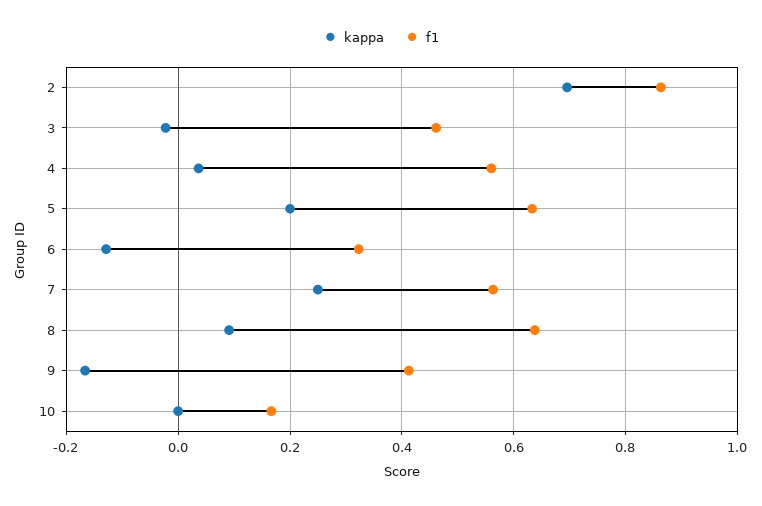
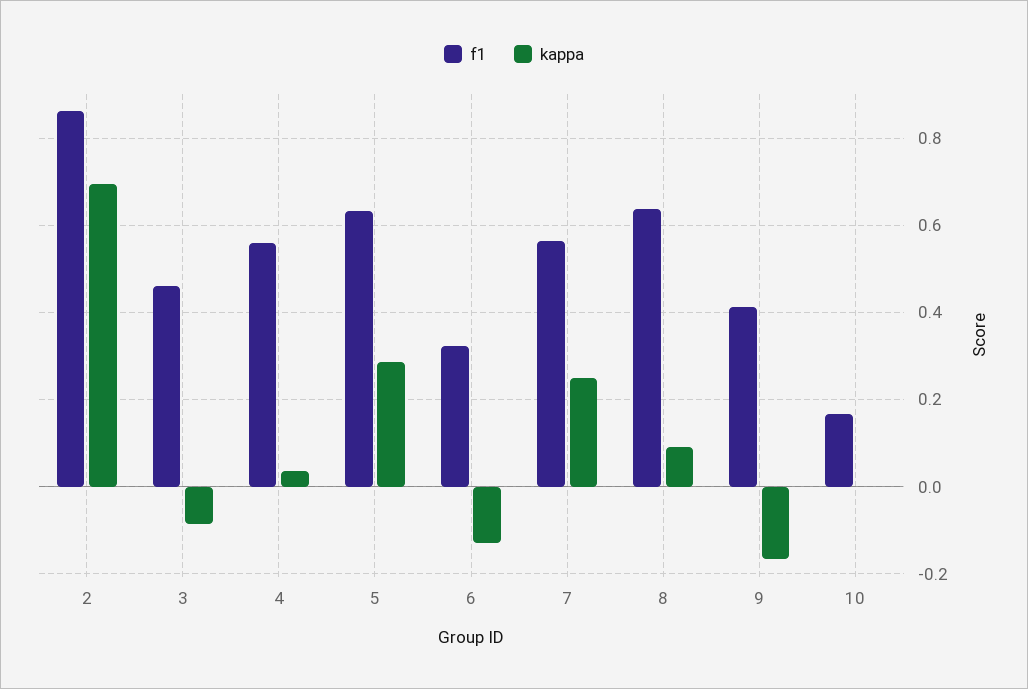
kappa, 3: -0.02 -> -0.08
kappa, 5: 0.2 -> 0.28

